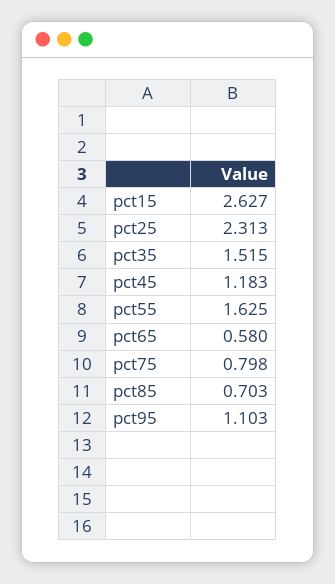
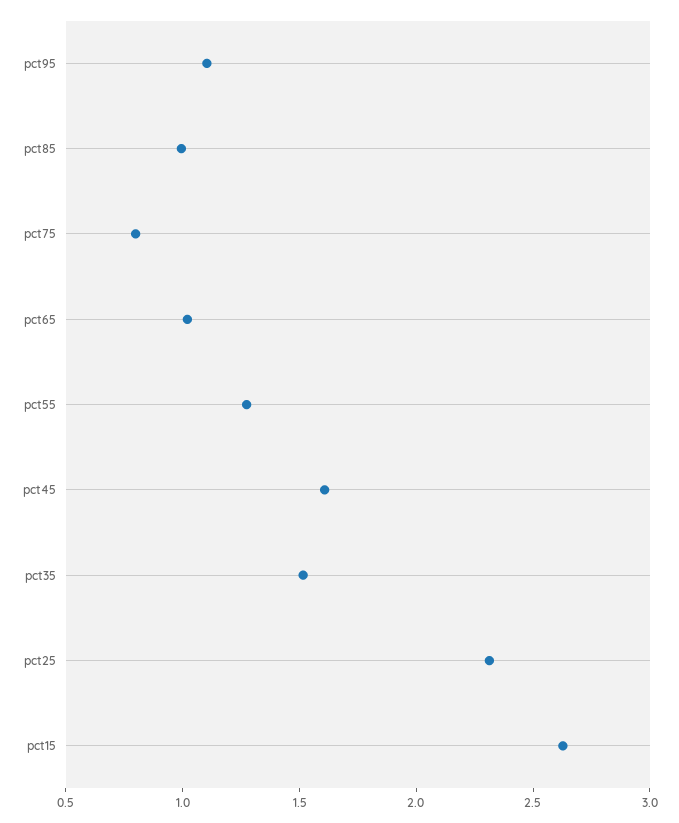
pct45: 1.183 -> 1.6
pct55: 1.625 -> 1.3
pct65: 0.58 -> 1
pct85: 0.703 -> 1

